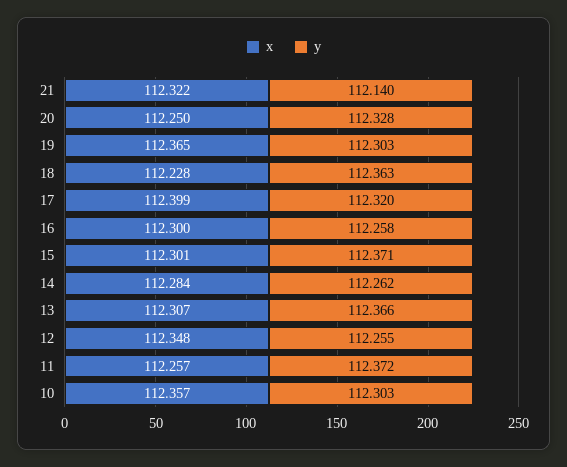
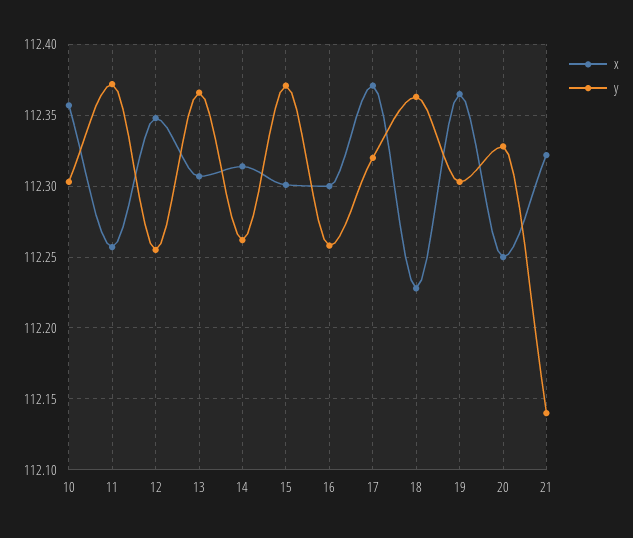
x, 17: 112.399 -> 112.37
x, 14: 112.284 -> 112.315

